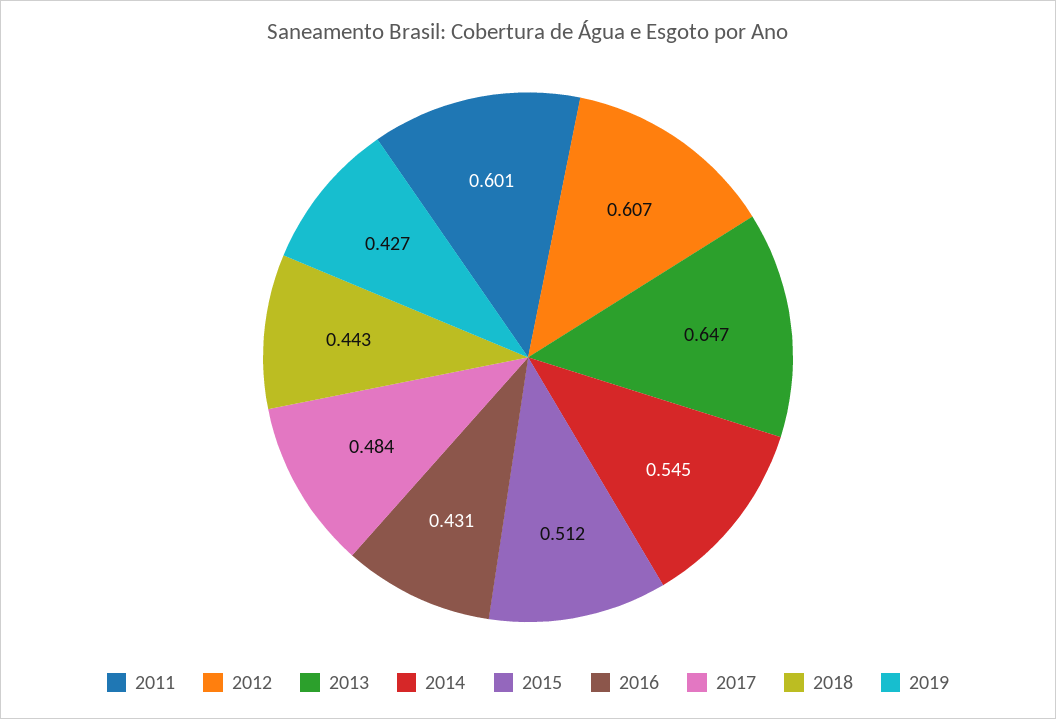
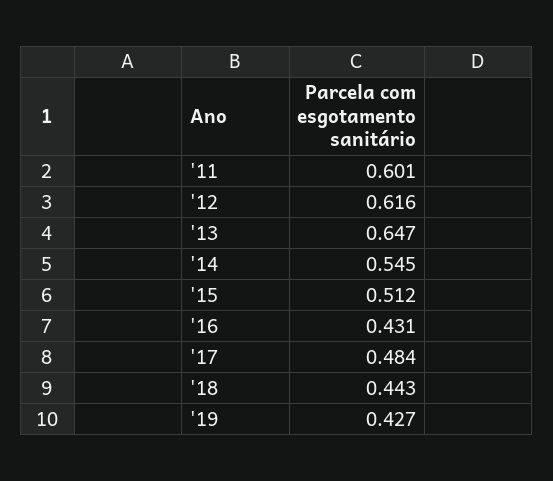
2012: 0.607 -> 0.616

